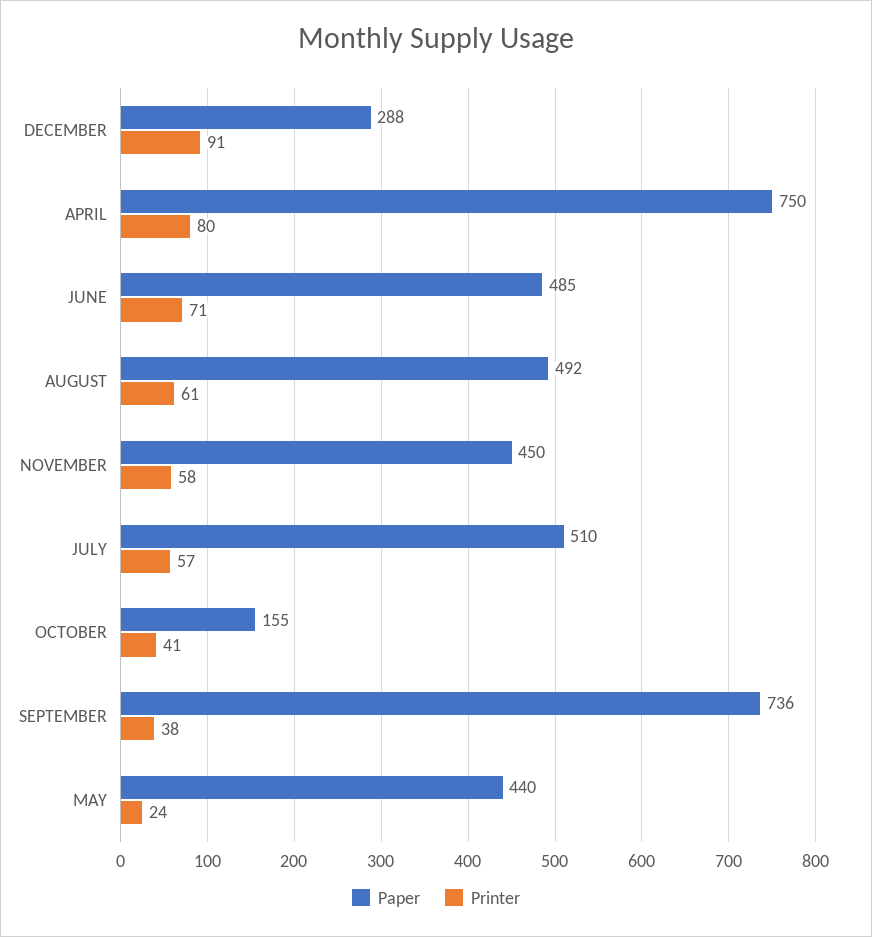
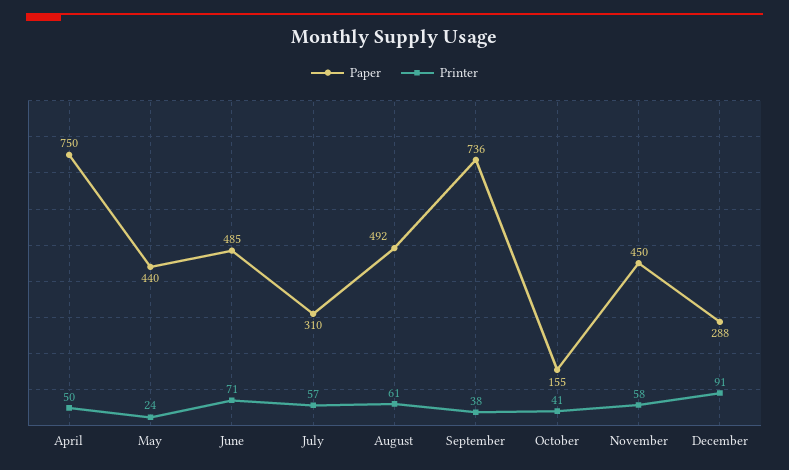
Printer, APRIL: 80 -> 50
Paper, JULY: 510 -> 310

